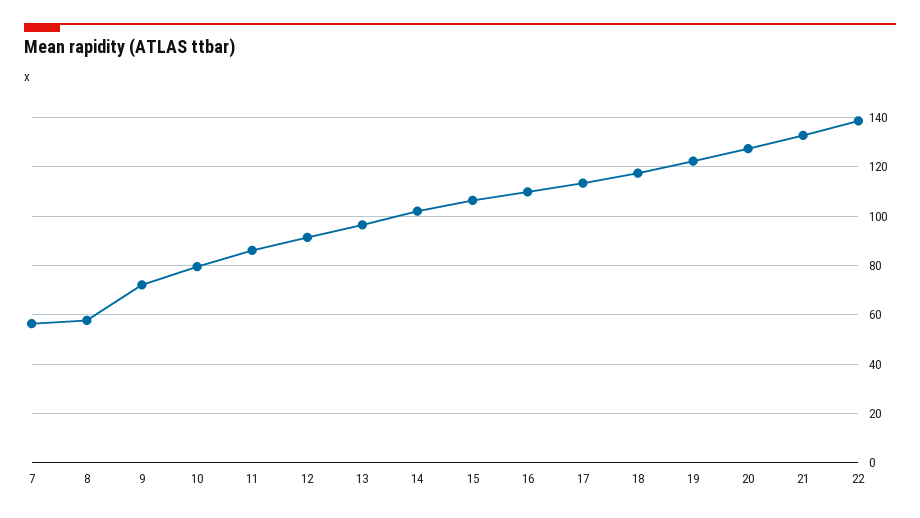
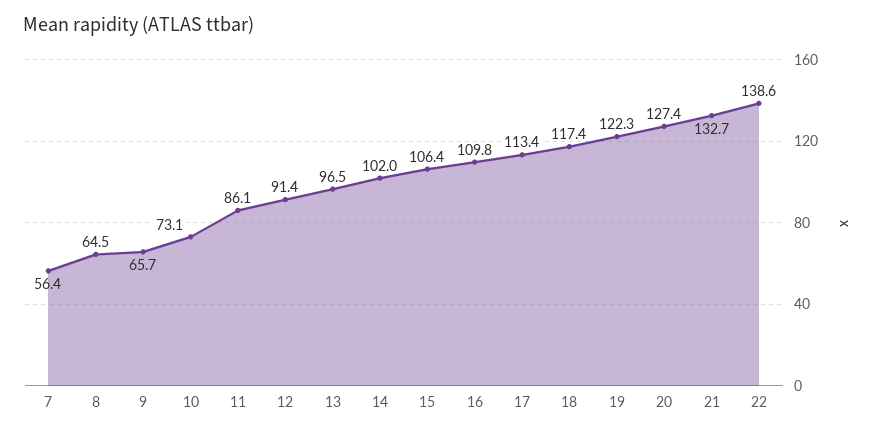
8: 57.5 -> 64.5
9: 72.5 -> 65.7
10: 80 -> 73.1

